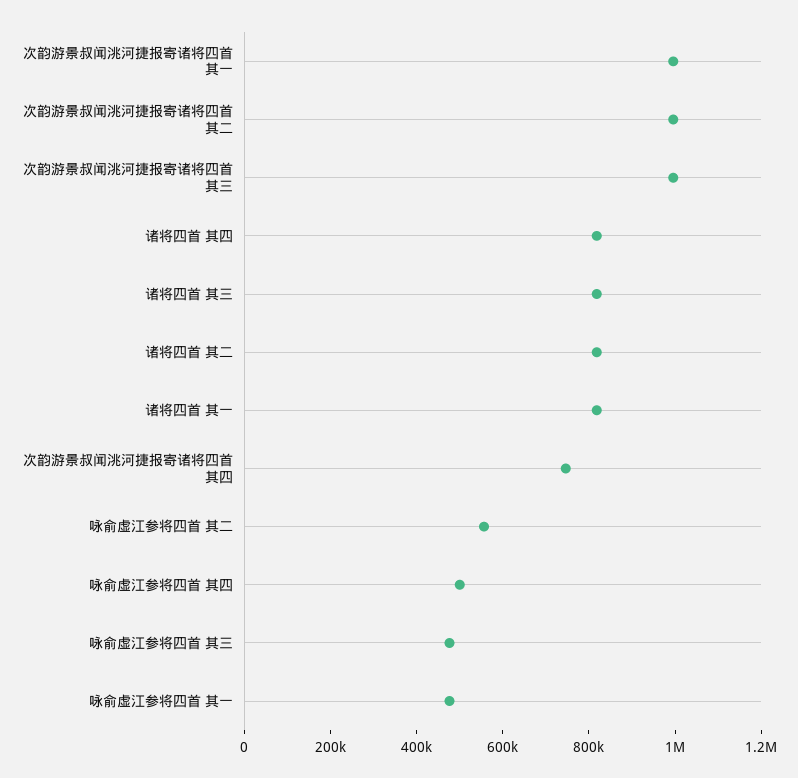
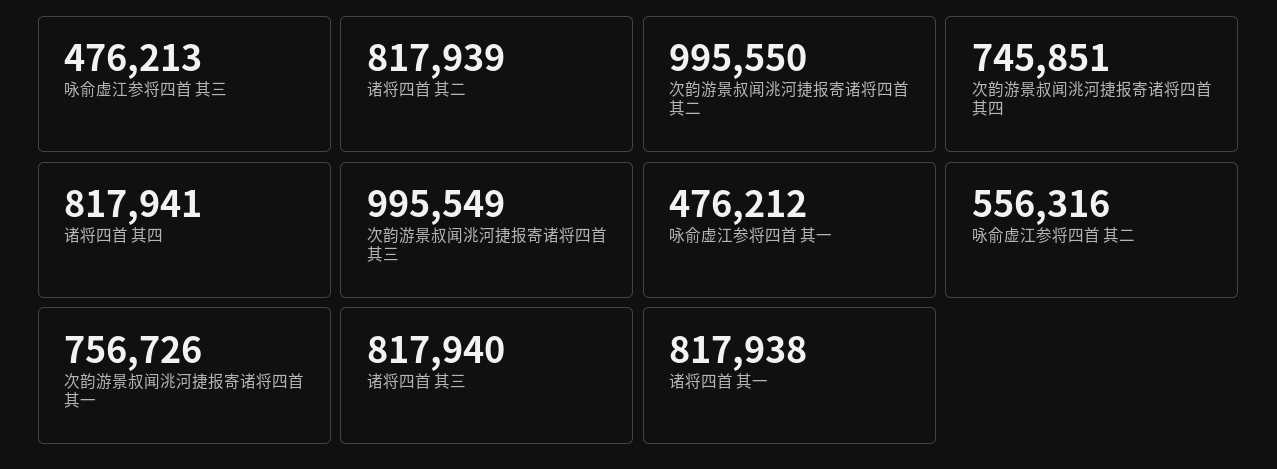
次韵游景叔闻洮河捷报寄诸将四首 其一: 1000000 -> 756726
咏俞虚江参将四首 其四: 500000 -> none

